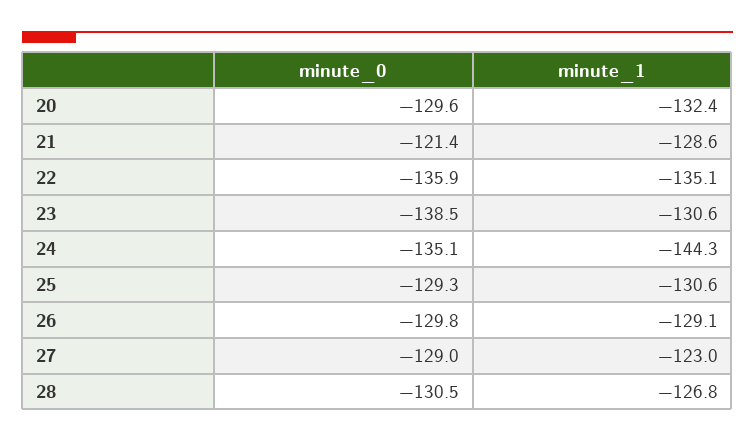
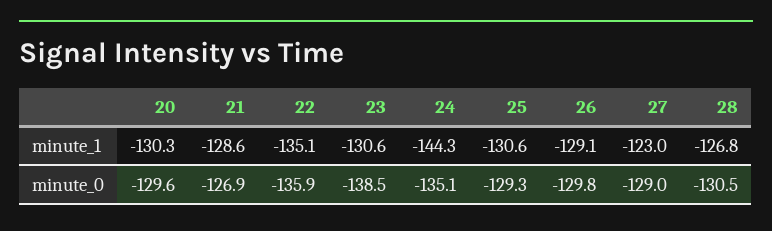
minute_1, 20: -132.4 -> -130.3
minute_0, 21: -121.4 -> -126.9

